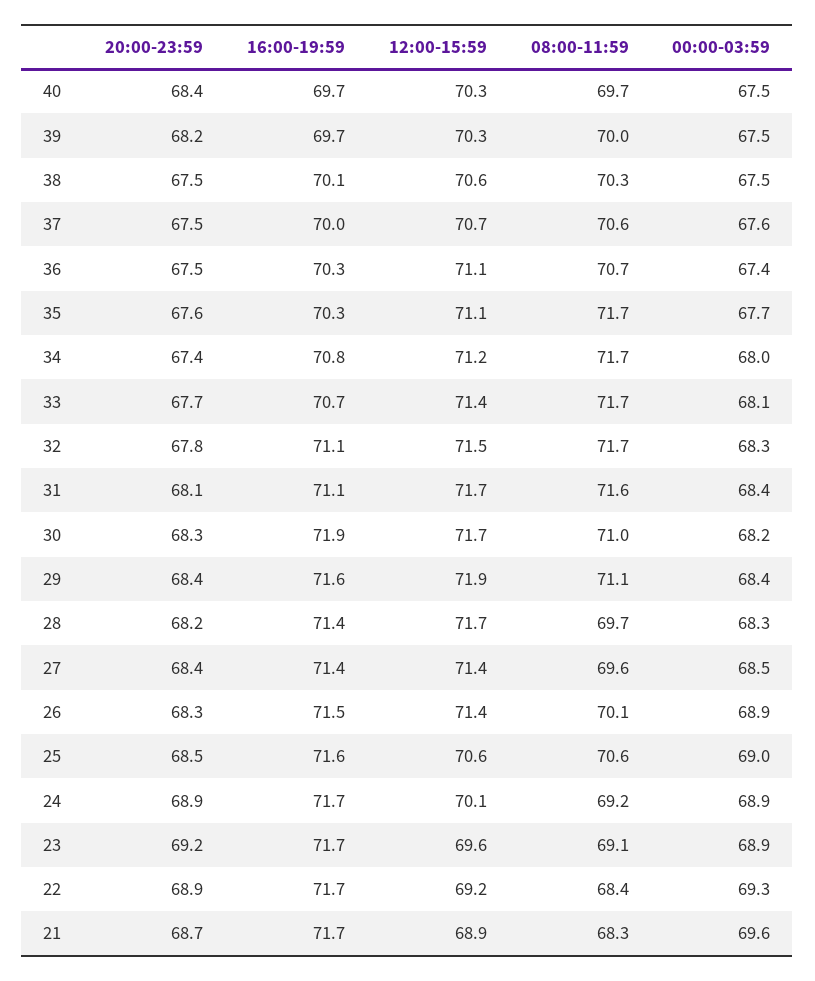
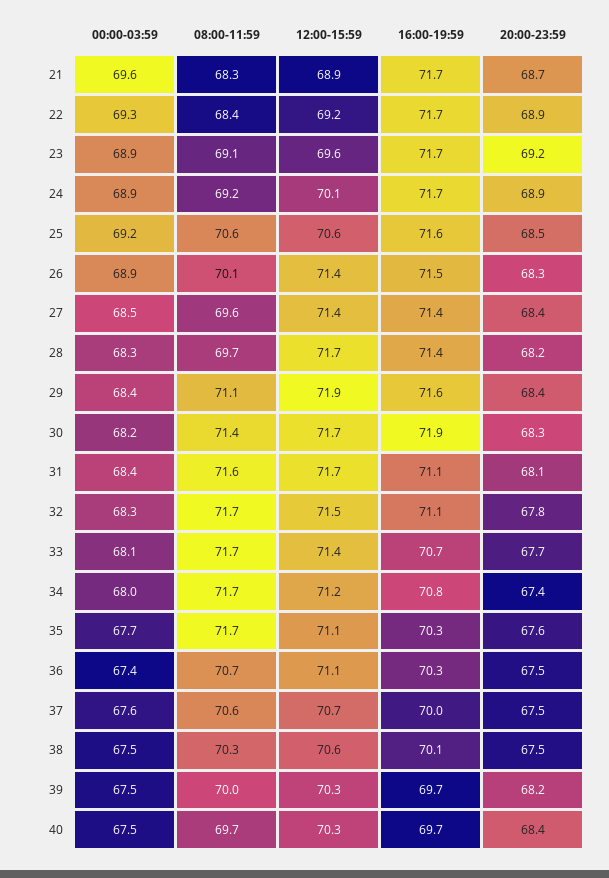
08:00-11:59, 30: 71 -> 71.4
00:00-03:59, 25: 69 -> 69.2

